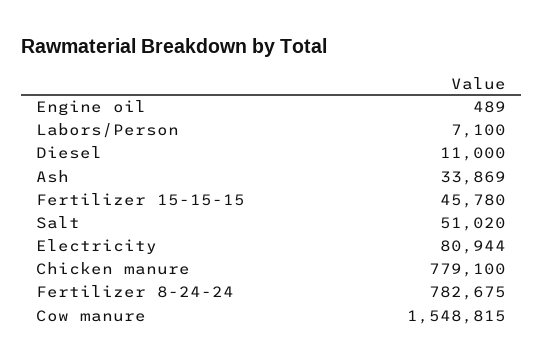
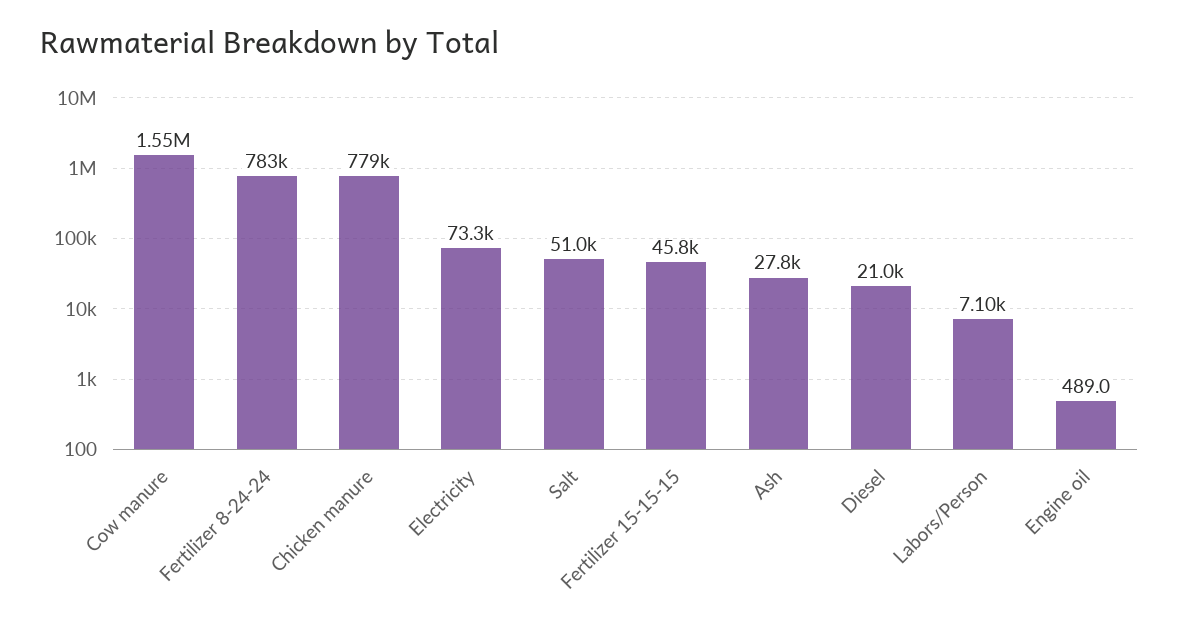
Diesel: 11000 -> 21000
Ash: 33869 -> 27800
Electricity: 80944 -> 73300

